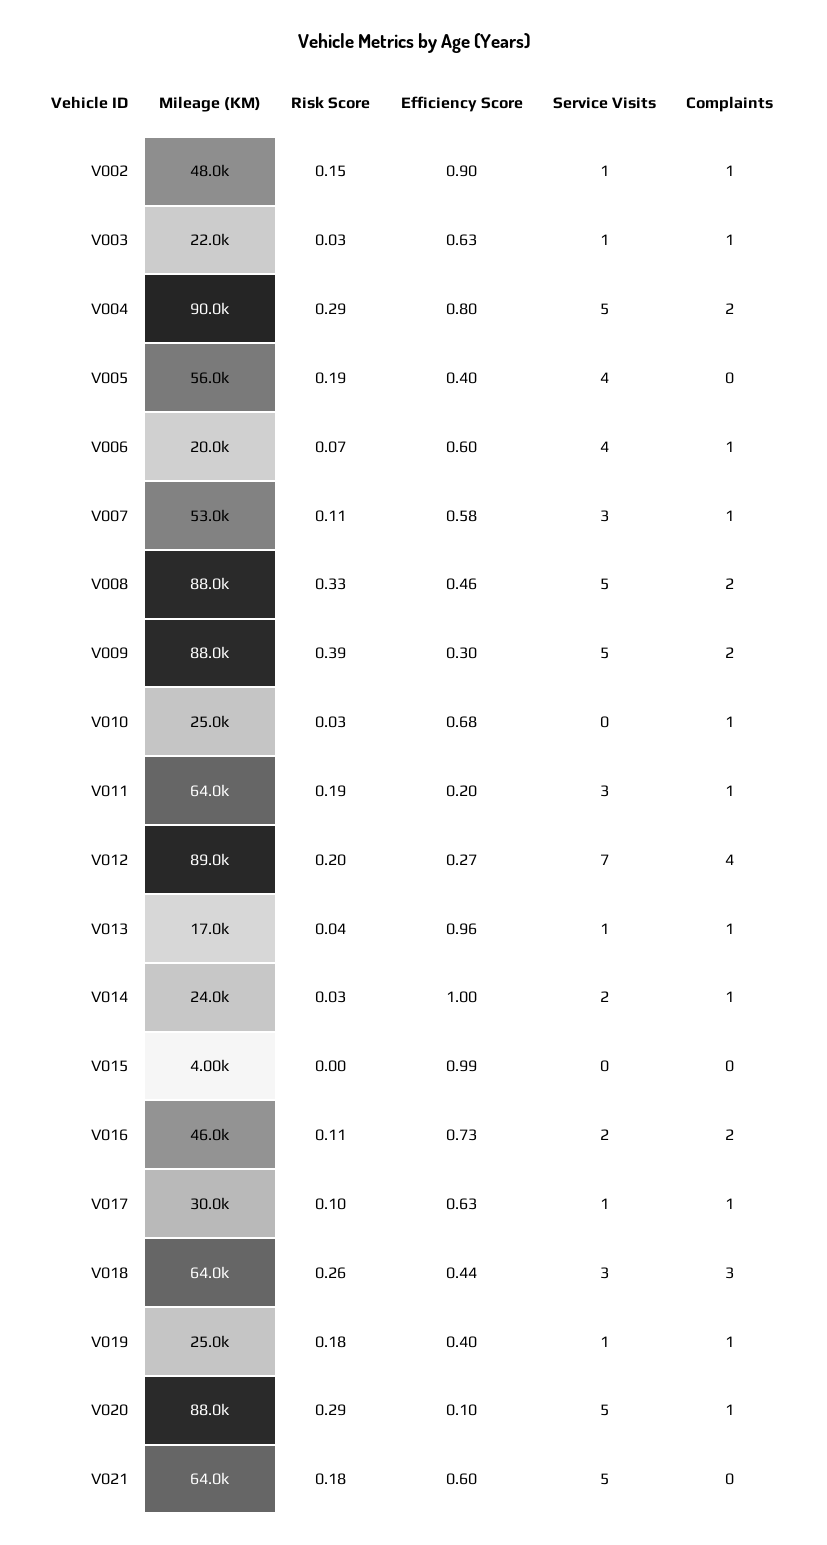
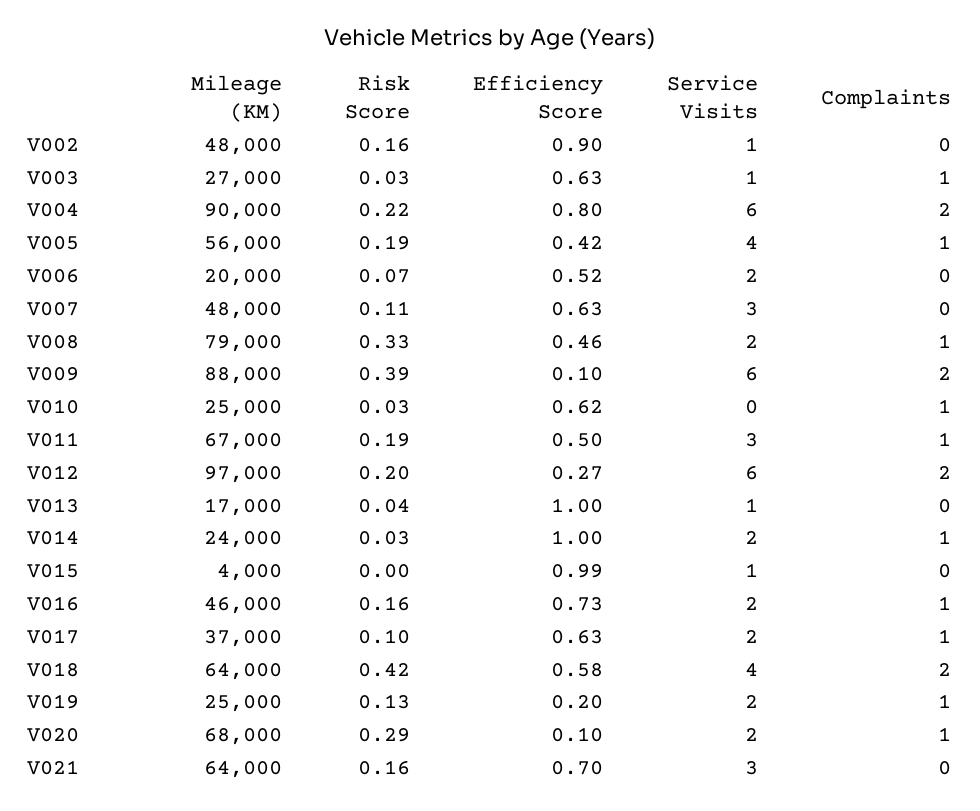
Risk Score, V002: 0.15 -> 0.16
Complaints, V002: 1 -> 0
Mileage (KM), V003: 22000 -> 27000
Risk Score, V004: 0.29 -> 0.22
Service Visits, V004: 5 -> 6
Efficiency Score, V005: 0.4 -> 0.42
Complaints, V005: 0 -> 1
Efficiency Score, V006: 0.6 -> 0.52
Service Visits, V006: 4 -> 2
Complaints, V006: 1 -> 0
Mileage (KM), V007: 53000 -> 48000
Efficiency Score, V007: 0.58 -> 0.63
Complaints, V007: 1 -> 0
Mileage (KM), V008: 88000 -> 79000
Service Visits, V008: 5 -> 2
Complaints, V008: 2 -> 1
Efficiency Score, V009: 0.3 -> 0.1
Service Visits, V009: 5 -> 6
Efficiency Score, V010: 0.68 -> 0.62
Mileage (KM), V011: 64000 -> 67000
Efficiency Score, V011: 0.2 -> 0.5
Mileage (KM), V012: 89000 -> 97000
Service Visits, V012: 7 -> 6
Complaints, V012: 4 -> 2
Efficiency Score, V013: 0.96 -> 1
Complaints, V013: 1 -> 0
Service Visits, V015: 0 -> 1
Risk Score, V016: 0.11 -> 0.16
Complaints, V016: 2 -> 1
Mileage (KM), V017: 30000 -> 37000
Service Visits, V017: 1 -> 2
Risk Score, V018: 0.26 -> 0.42
Efficiency Score, V018: 0.44 -> 0.58
Service Visits, V018: 3 -> 4
Complaints, V018: 3 -> 2
Risk Score, V019: 0.18 -> 0.13
Efficiency Score, V019: 0.4 -> 0.2
Service Visits, V019: 1 -> 2
Mileage (KM), V020: 88000 -> 68000
Service Visits, V020: 5 -> 2
Risk Score, V021: 0.18 -> 0.16
Efficiency Score, V021: 0.6 -> 0.7
Service Visits, V021: 5 -> 3

